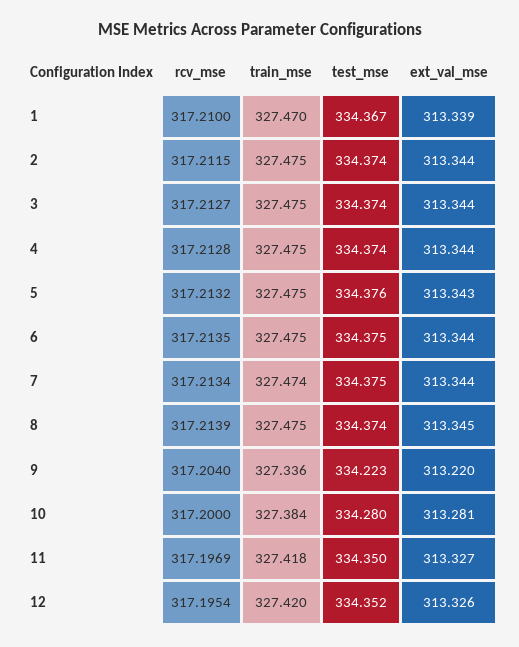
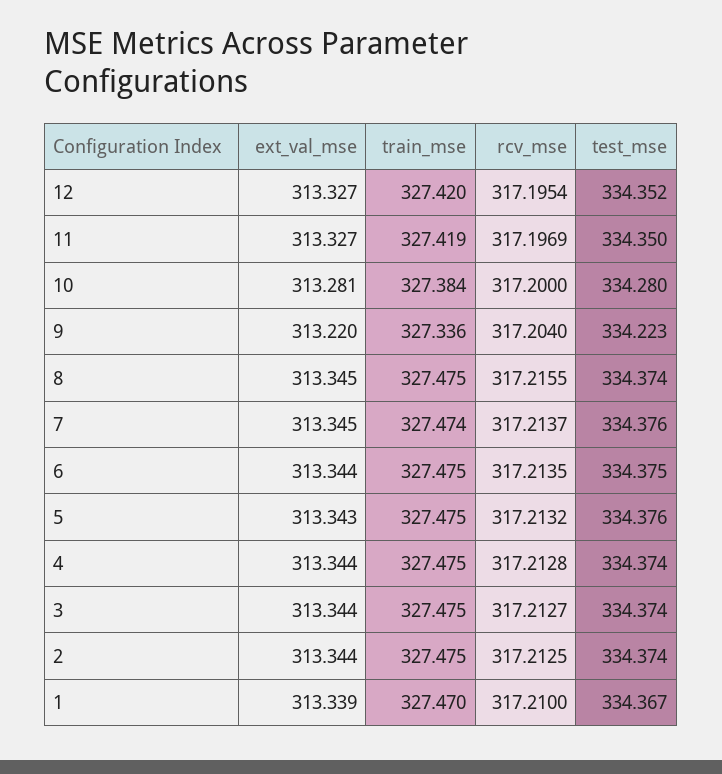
rcv_mse, 2: 317.2115 -> 317.2125
rcv_mse, 7: 317.2134 -> 317.2137
test_mse, 7: 334.375 -> 334.376
ext_val_mse, 7: 313.344 -> 313.345
rcv_mse, 8: 317.2139 -> 317.2155
train_mse, 11: 327.418 -> 327.419
ext_val_mse, 12: 313.326 -> 313.327

